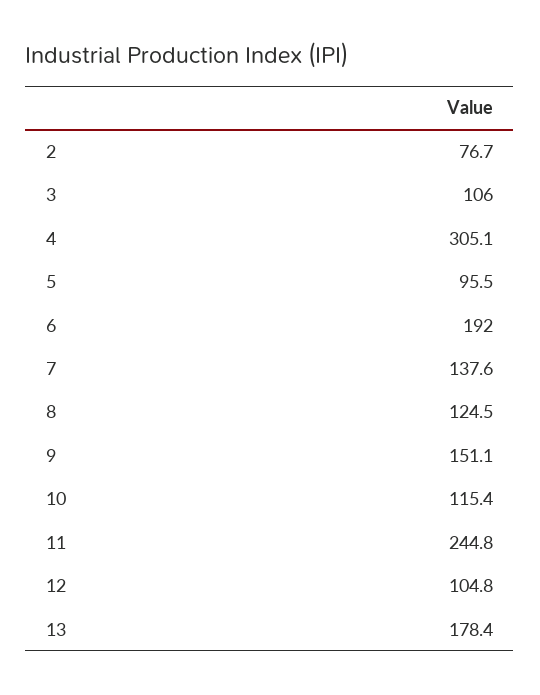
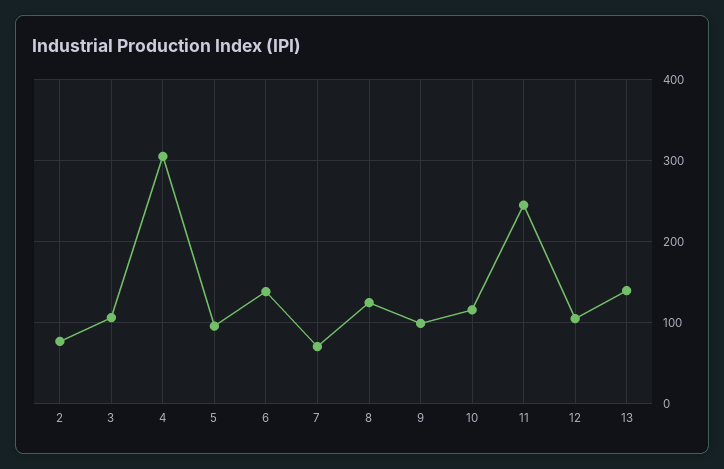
6: 192 -> 140
7: 137.6 -> 70
9: 151.1 -> 100
13: 178.4 -> 140

